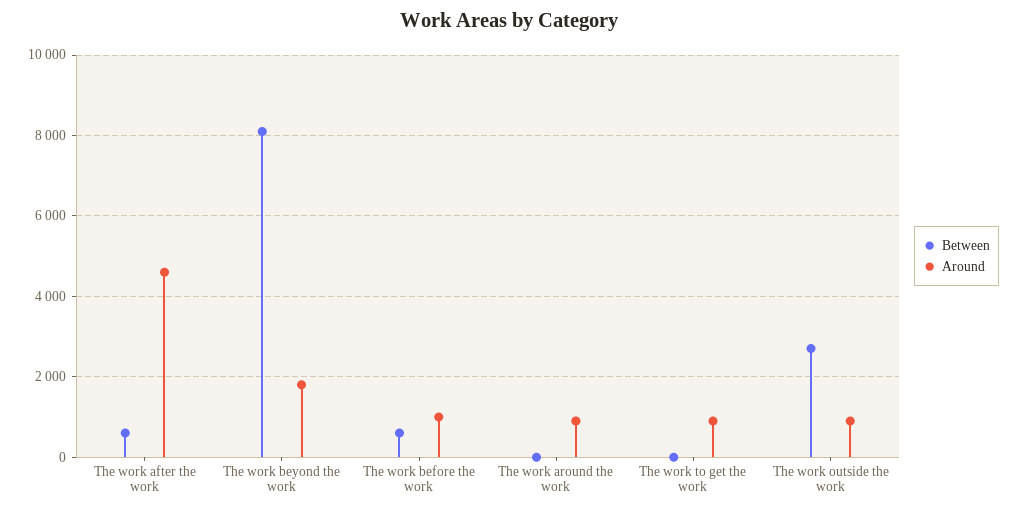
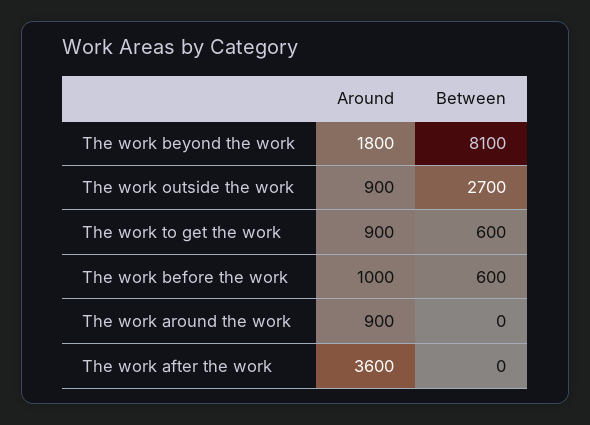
Between, The work after the work: 600 -> 0
Around, The work after the work: 4600 -> 3600
Between, The work to get the work: 0 -> 600

